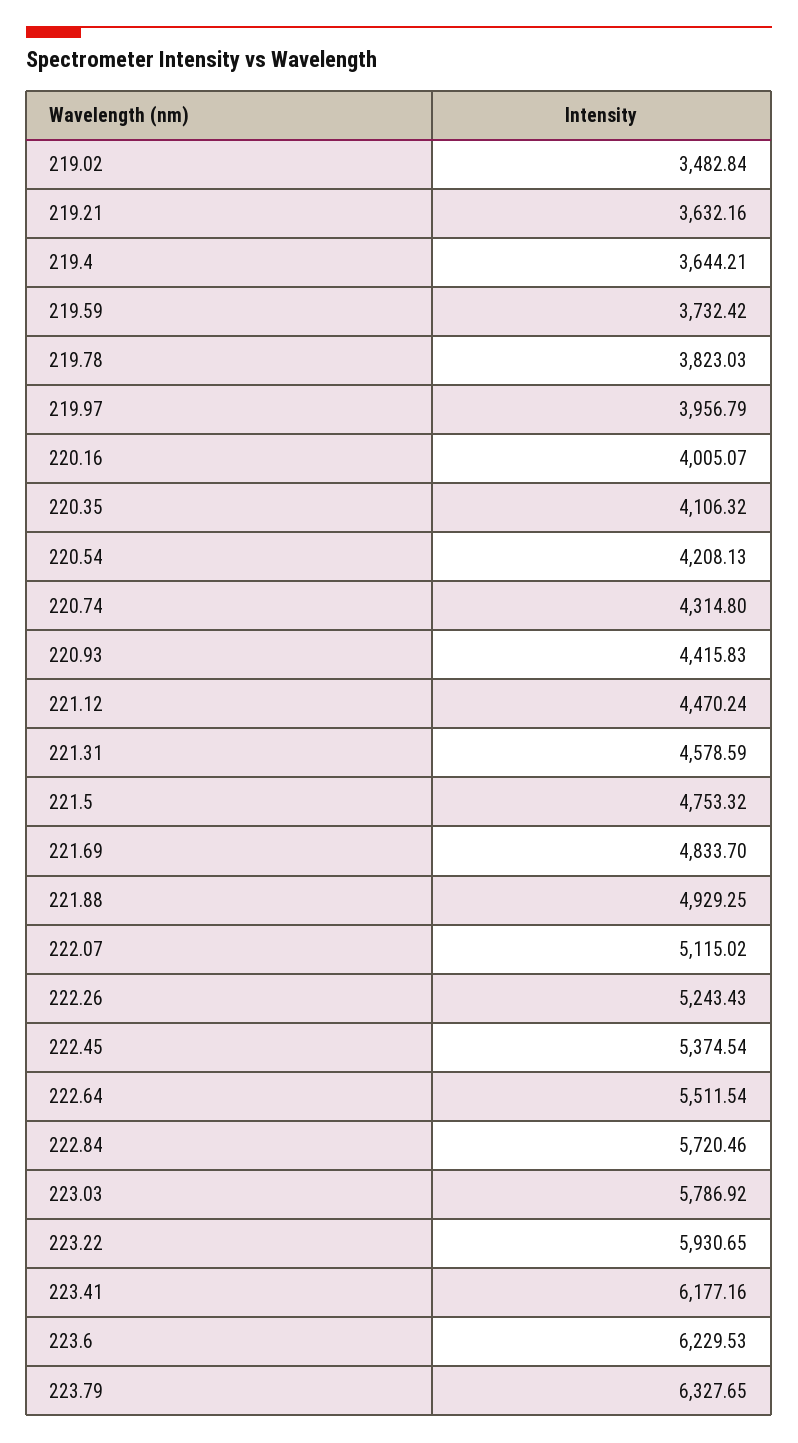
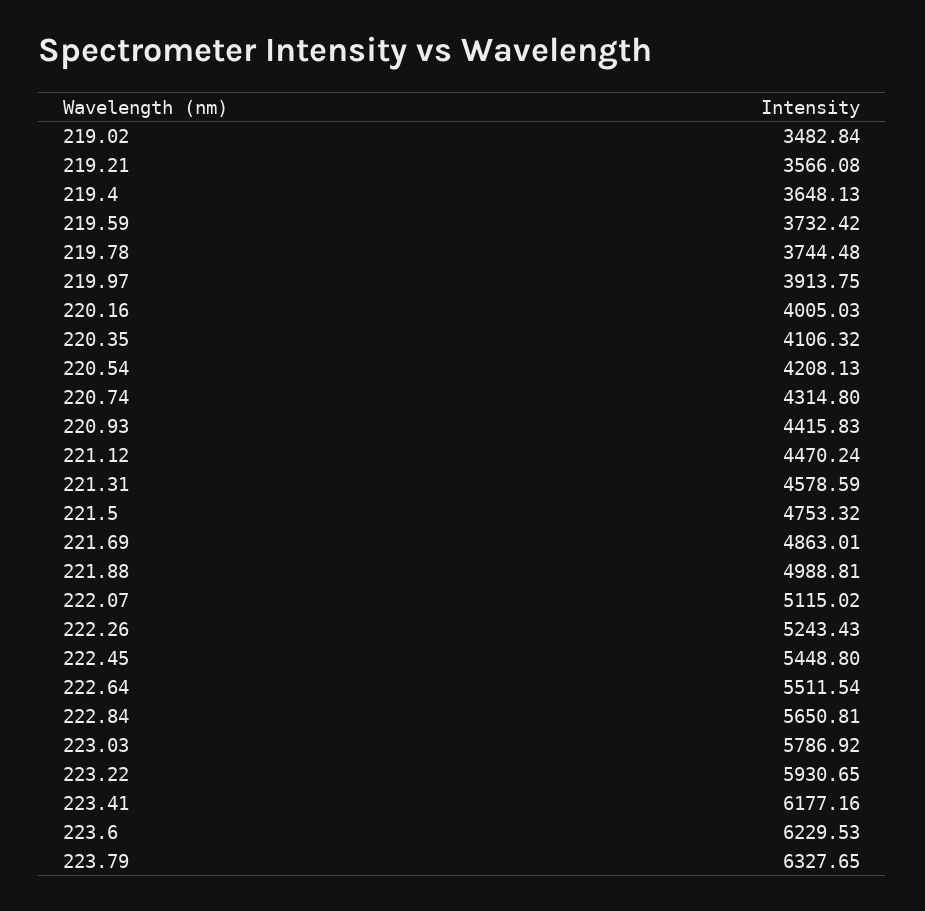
219.21: 3632.16 -> 3566.08
219.4: 3644.21 -> 3648.13
219.78: 3823.03 -> 3744.48
219.97: 3956.79 -> 3913.75
220.16: 4005.07 -> 4005.03
221.69: 4833.7 -> 4863.01
221.88: 4929.25 -> 4988.81
222.45: 5374.54 -> 5448.8
222.84: 5720.46 -> 5650.81

